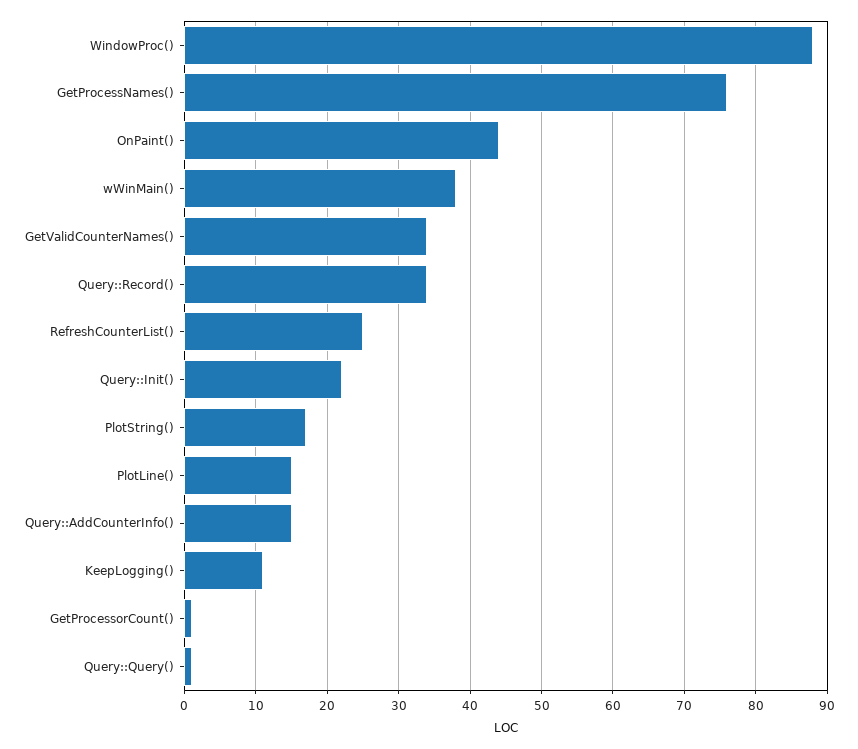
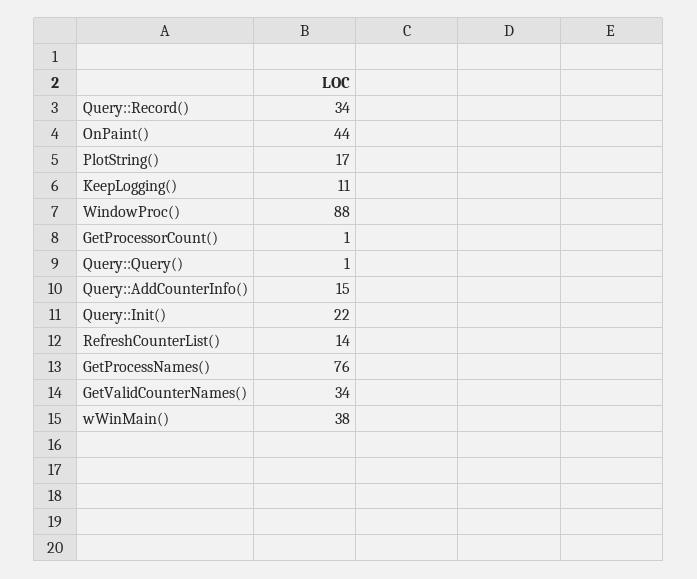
RefreshCounterList(): 25 -> 14
PlotLine(): 15 -> none

